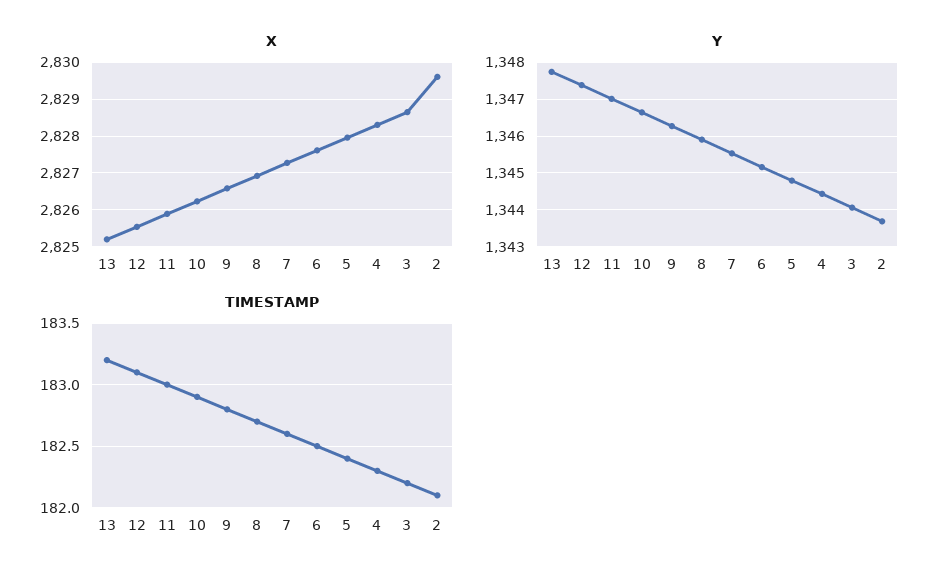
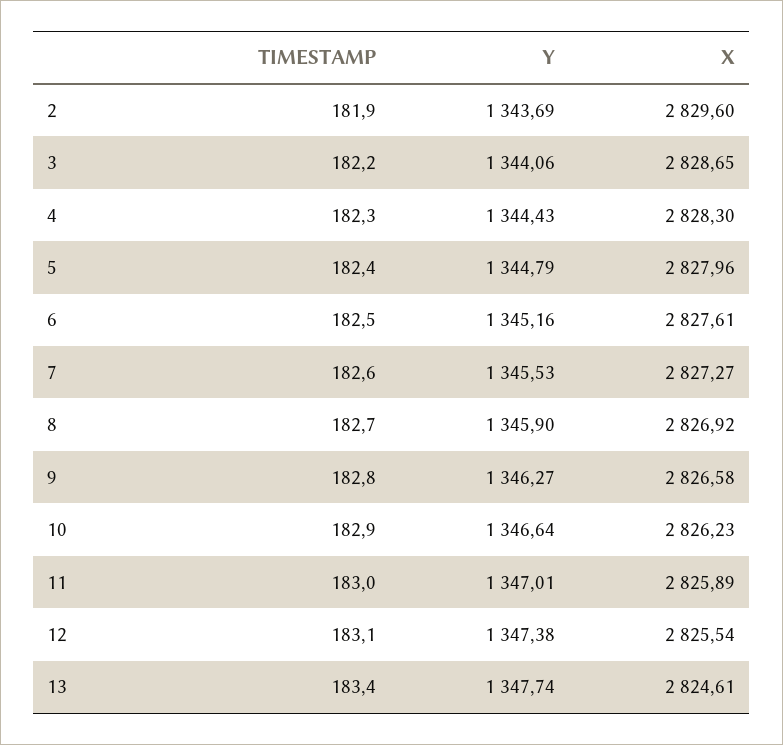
X, 13: 2825.2 -> 2824.61
TIMESTAMP, 13: 183.2 -> 183.4
TIMESTAMP, 2: 182.1 -> 181.9

